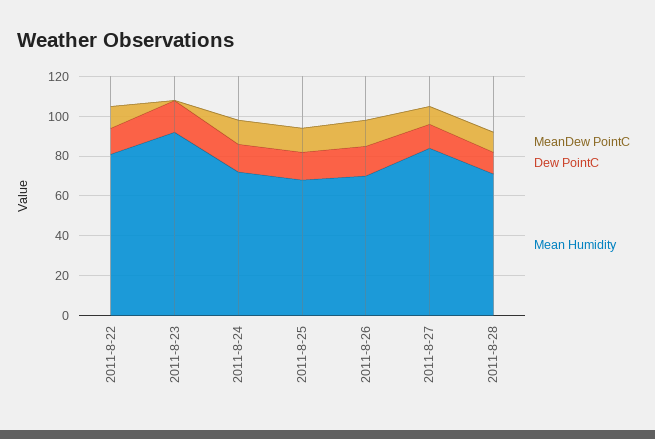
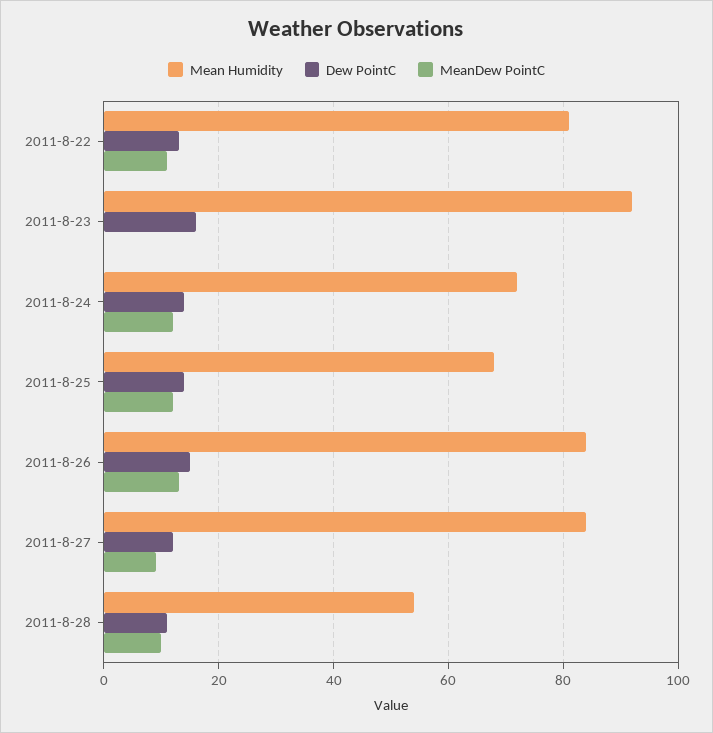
Mean Humidity, 2011-8-26: 70 -> 85
Mean Humidity, 2011-8-28: 70 -> 55

